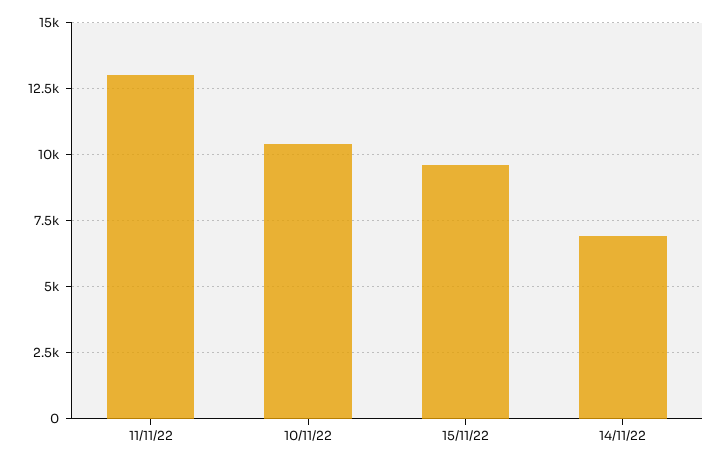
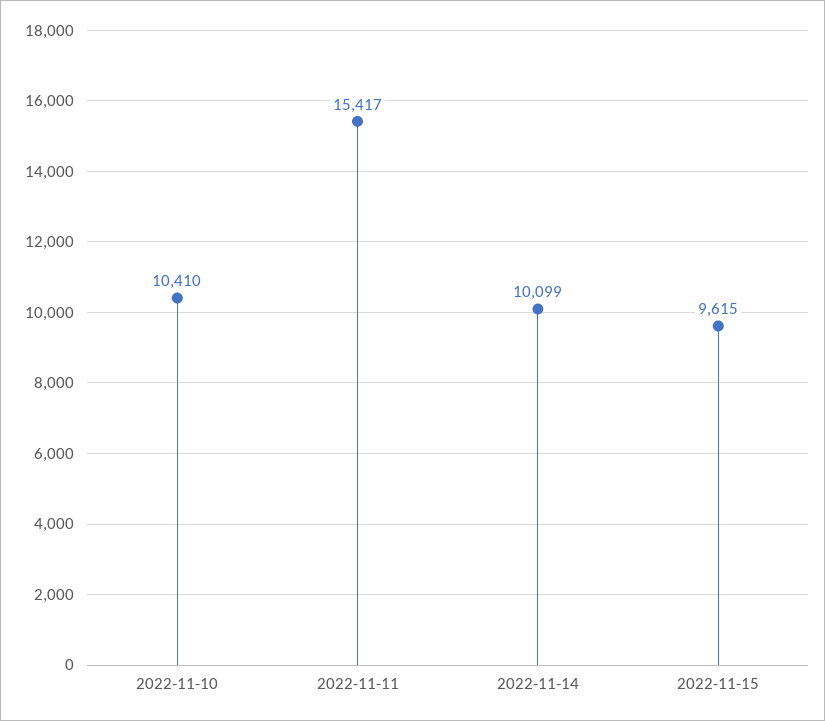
11/11/22: 13000 -> 15417
14/11/22: 7000 -> 10099

